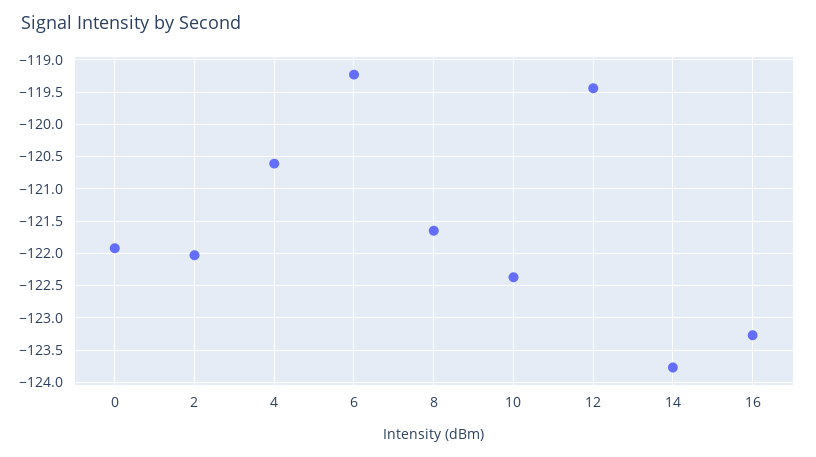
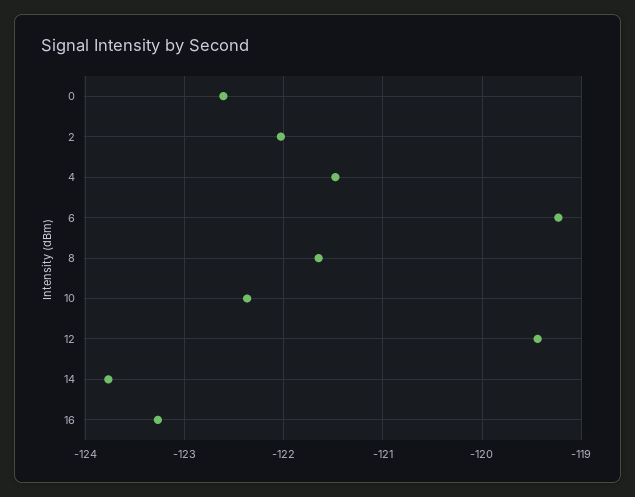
0: -121.9 -> -122.6
4: -120.6 -> -121.5

